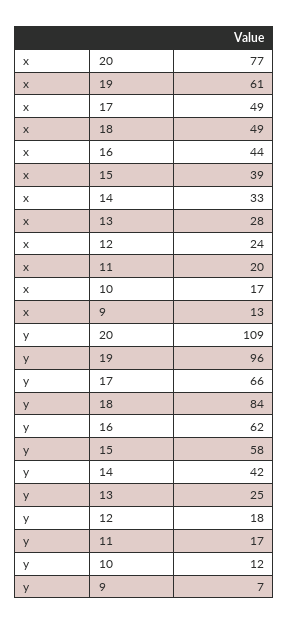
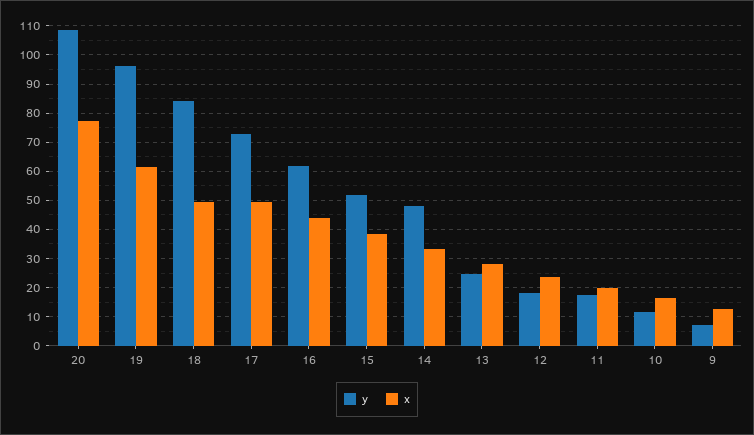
y, 17: 66 -> 72.5
y, 15: 58 -> 52.5
y, 14: 42 -> 47.5

